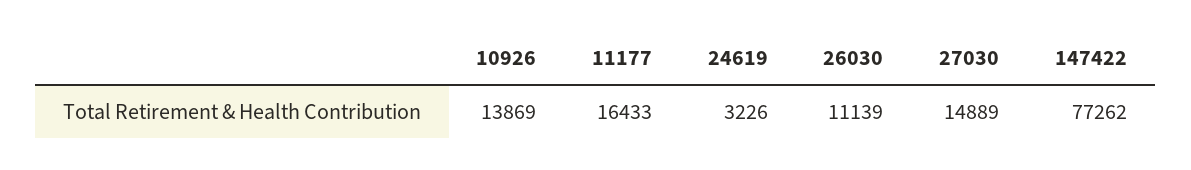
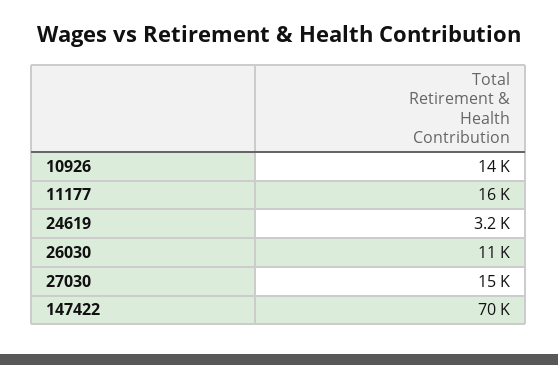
147422: 77262 -> 70000

